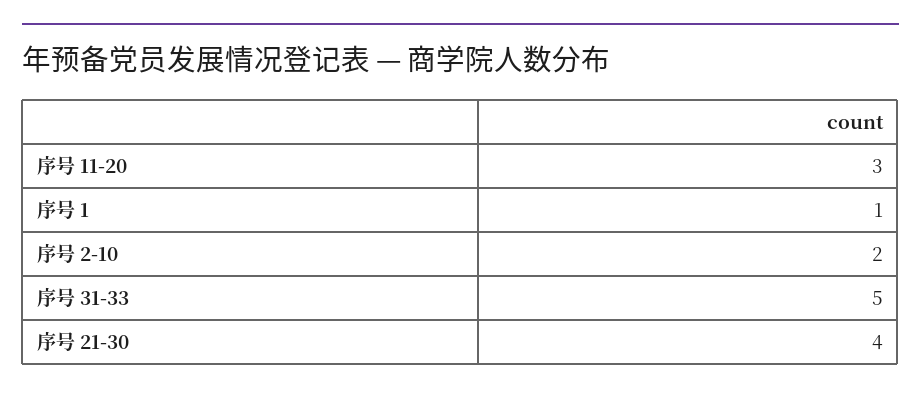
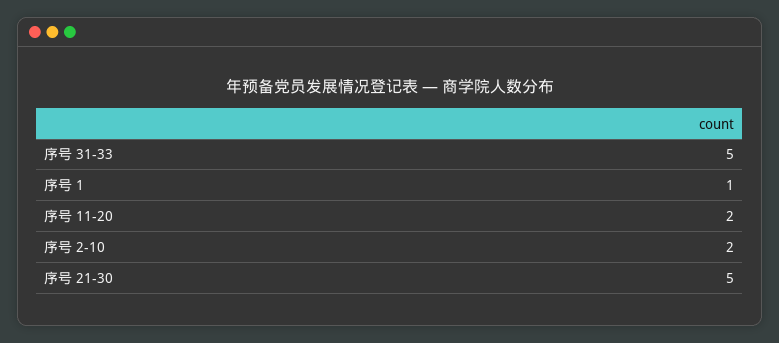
序号 11-20: 3 -> 2
序号 21-30: 4 -> 5

